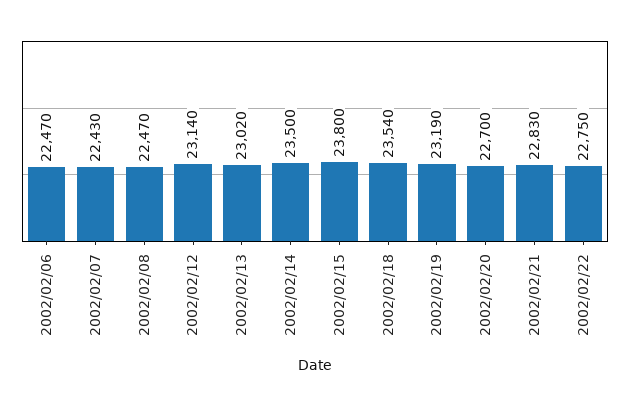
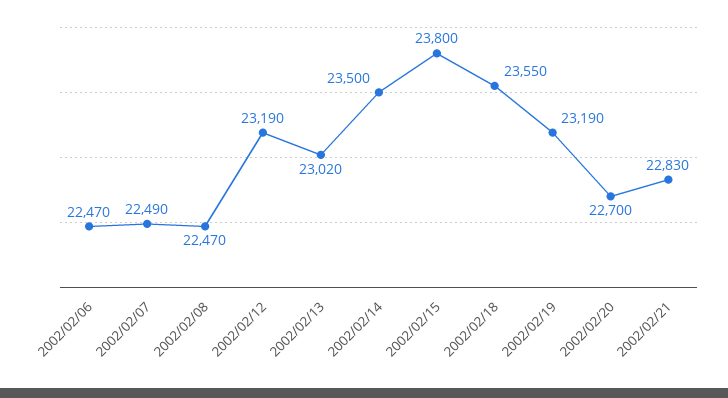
2002/02/07: 22430 -> 22490
2002/02/12: 23140 -> 23190
2002/02/18: 23540 -> 23550
2002/02/22: 22750 -> none

